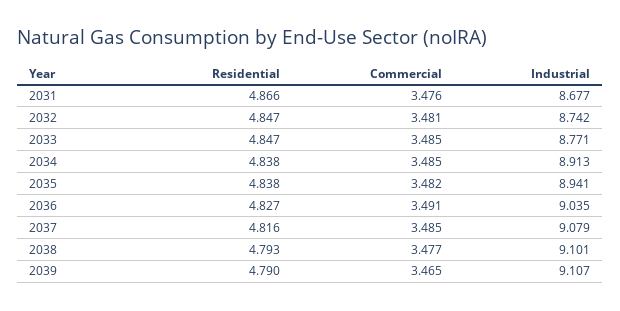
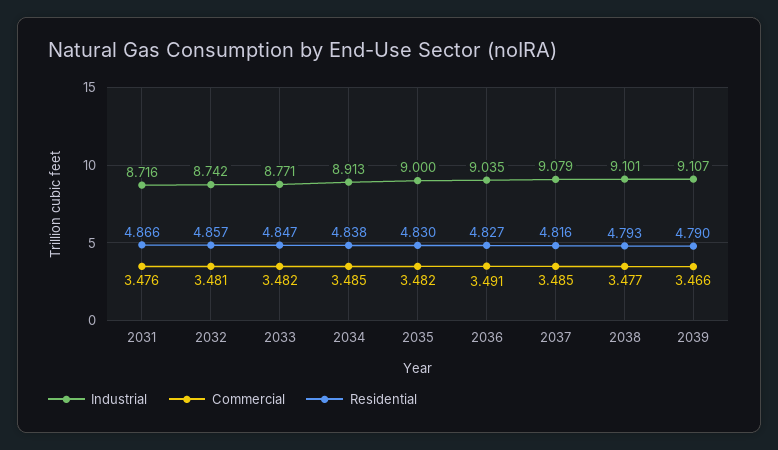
Industrial, 2031: 8.677 -> 8.716
Residential, 2032: 4.847 -> 4.857
Commercial, 2033: 3.485 -> 3.482
Residential, 2035: 4.838 -> 4.83
Industrial, 2035: 8.941 -> 9
Commercial, 2039: 3.465 -> 3.466

